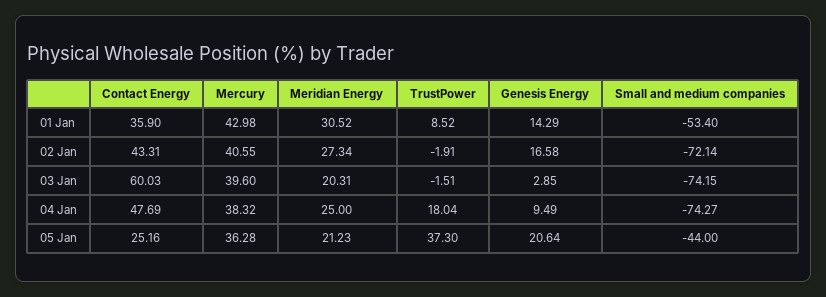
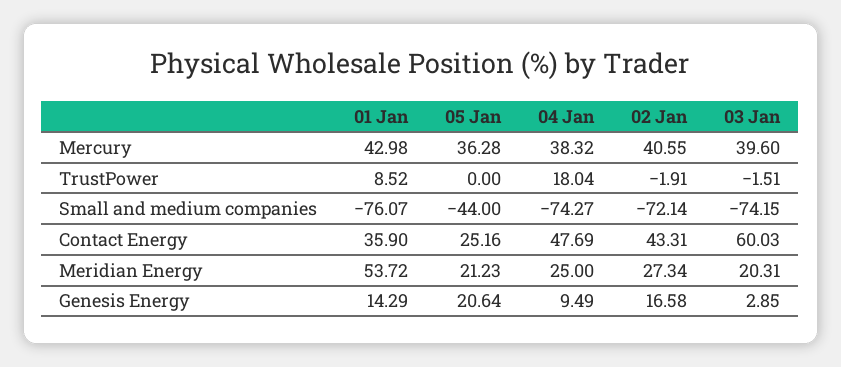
Meridian Energy, 01 Jan: 30.52 -> 53.72
Small and medium companies, 01 Jan: -53.4 -> -76.07
TrustPower, 05 Jan: 37.3 -> 0

